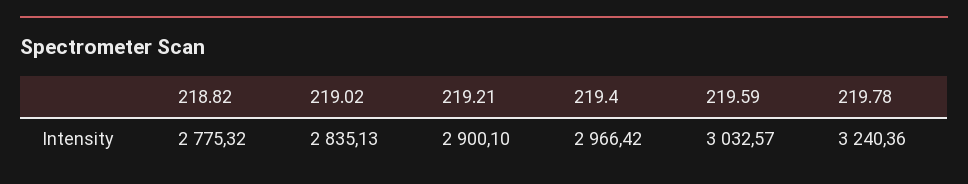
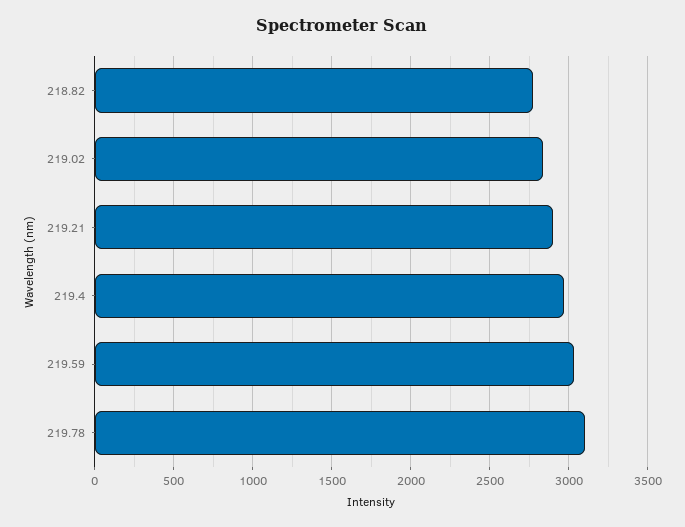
219.78: 3240.36 -> 3100

